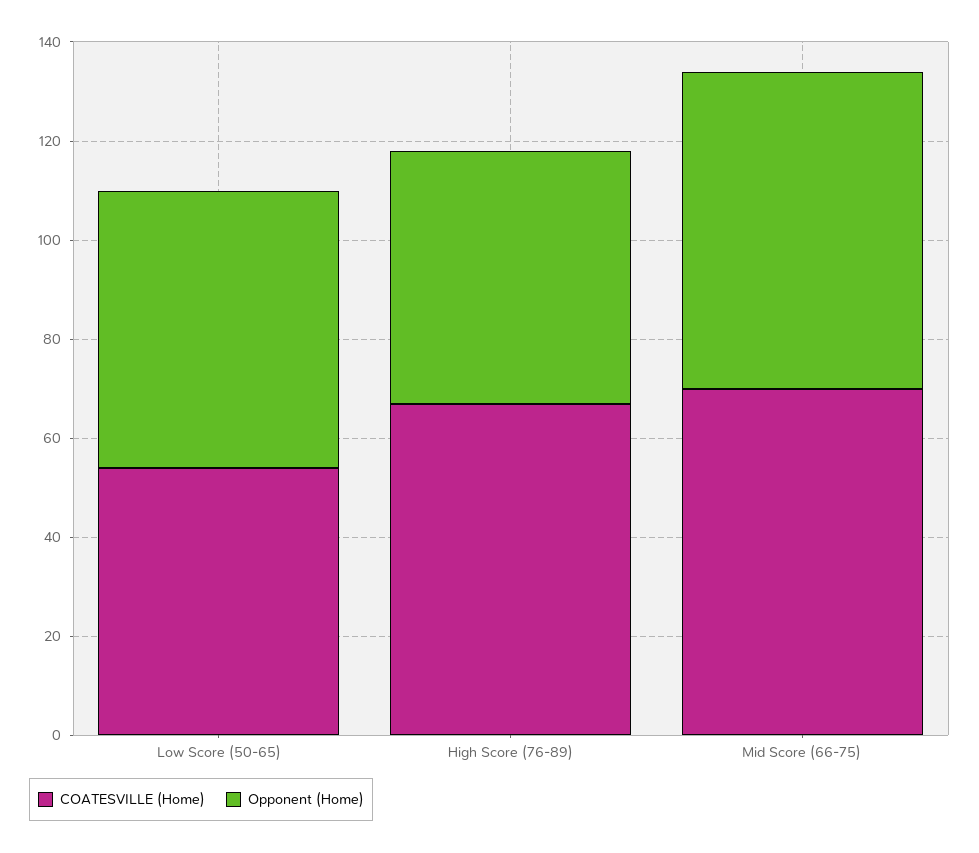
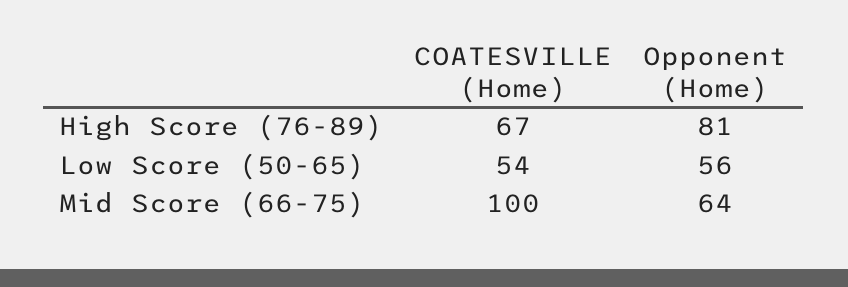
Opponent (Home), High Score (76-89): 50 -> 81
COATESVILLE (Home), Mid Score (66-75): 70 -> 100

